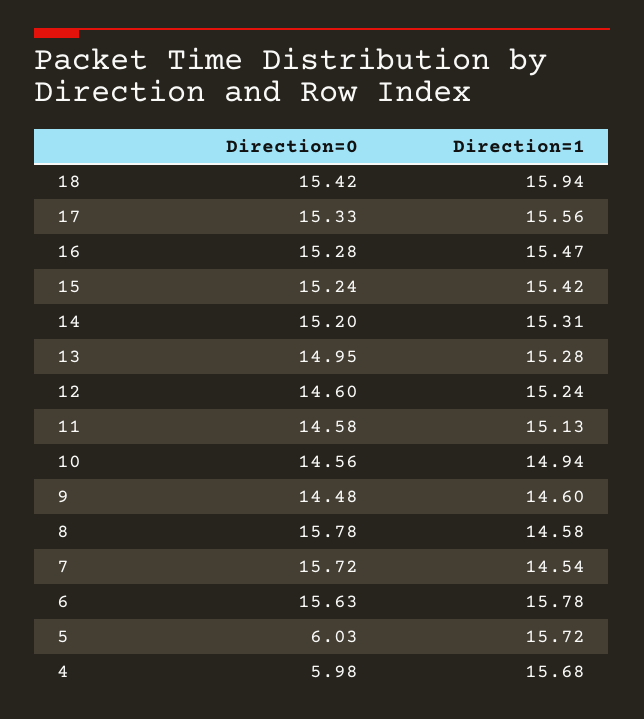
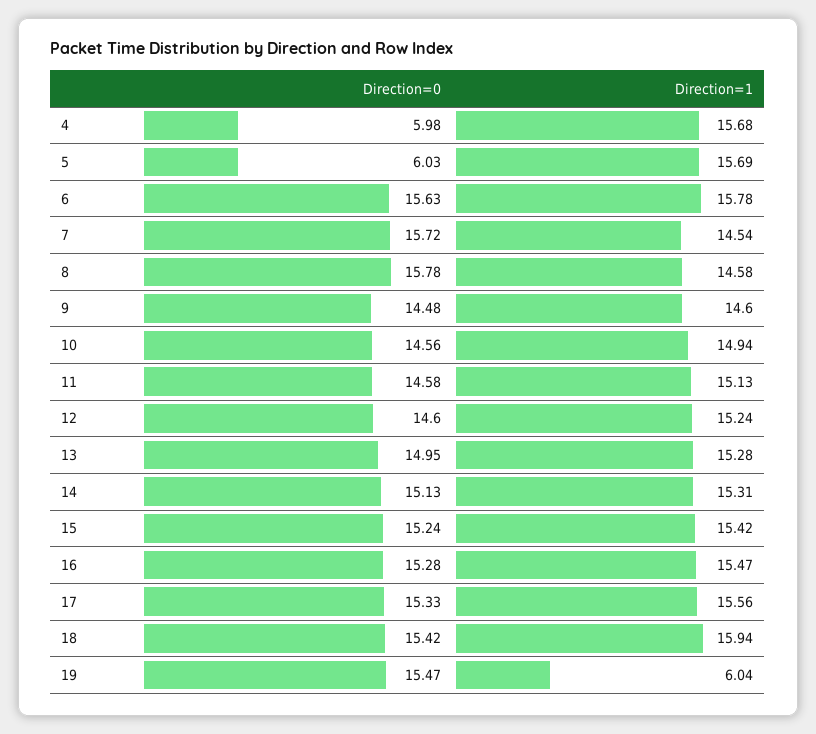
Direction=0, 14: 15.2 -> 15.13
Direction=1, 5: 15.72 -> 15.69
Direction=0, 19: none -> 15.47
Direction=1, 19: none -> 6.04

